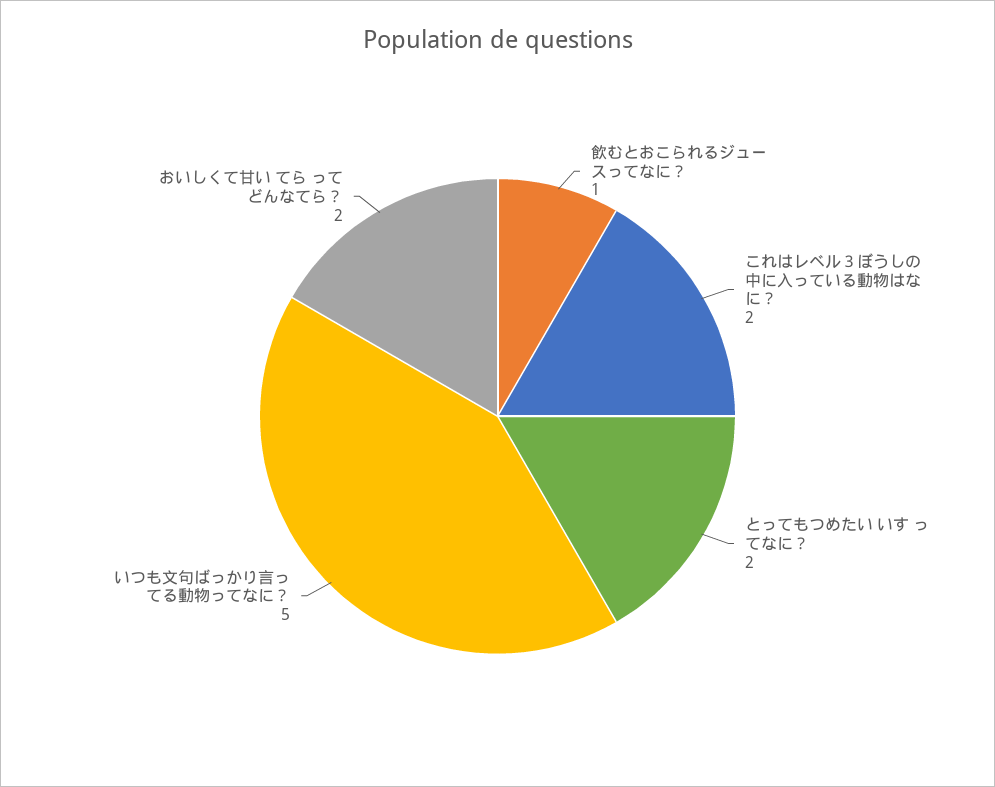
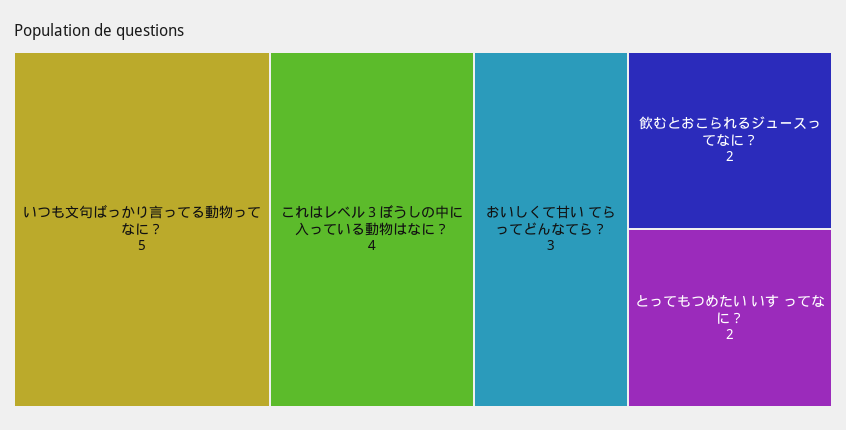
飲むとおこられるジュースってなに？: 1 -> 2
これはレベル３ぼうしの中に入っている動物はなに？: 2 -> 4
おいしくて甘い てら ってどんなてら？: 2 -> 3

